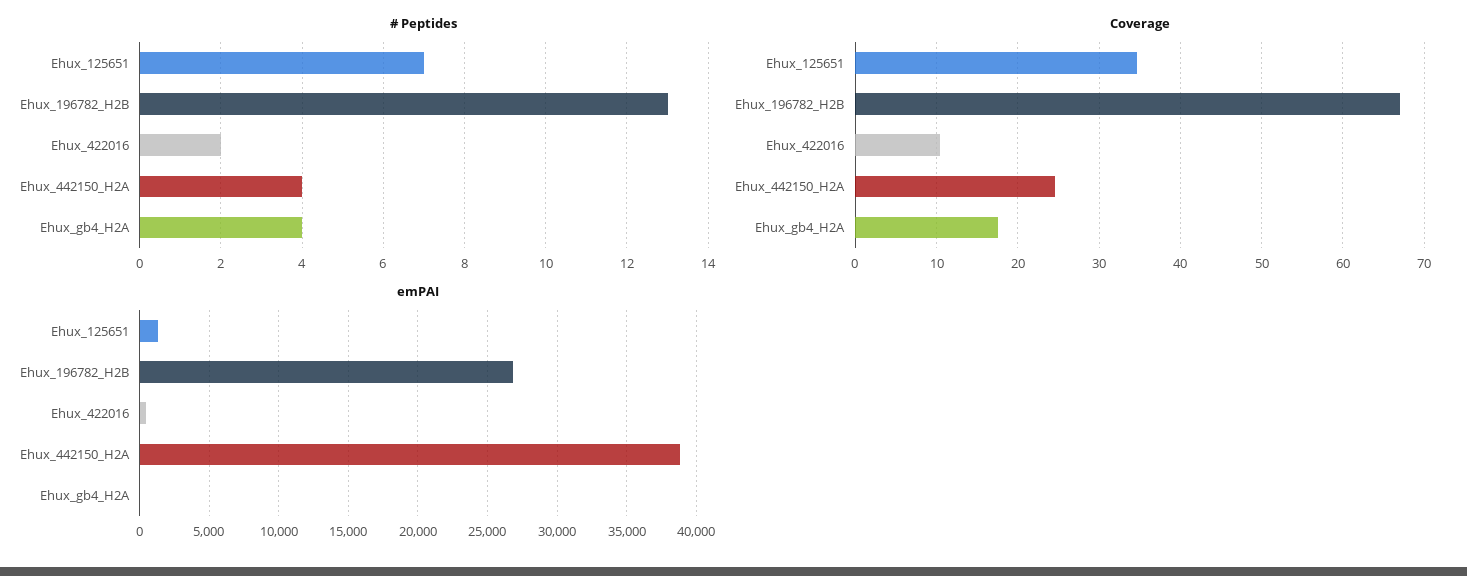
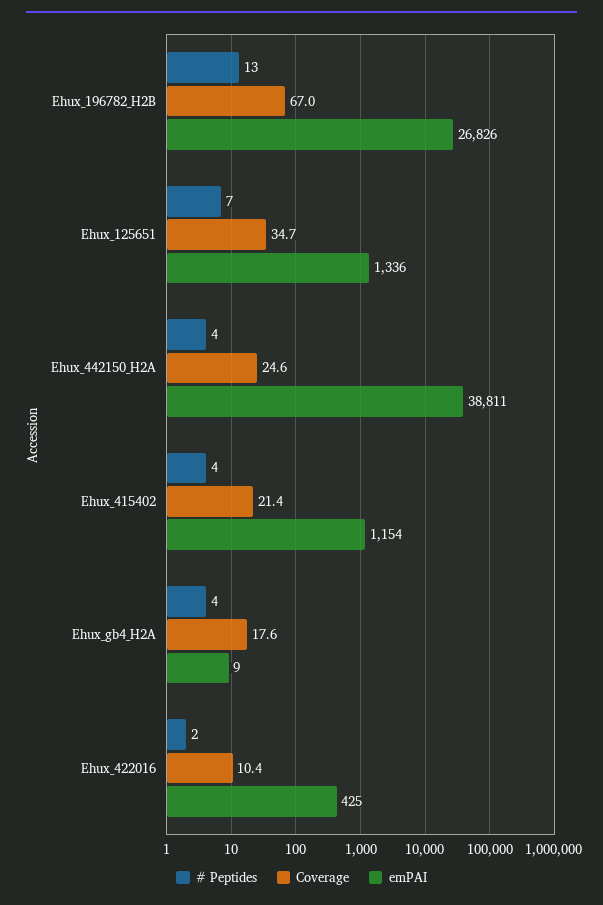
# Peptides, Ehux_415402: none -> 4
Coverage, Ehux_415402: none -> 21.4
emPAI, Ehux_415402: none -> 1154

